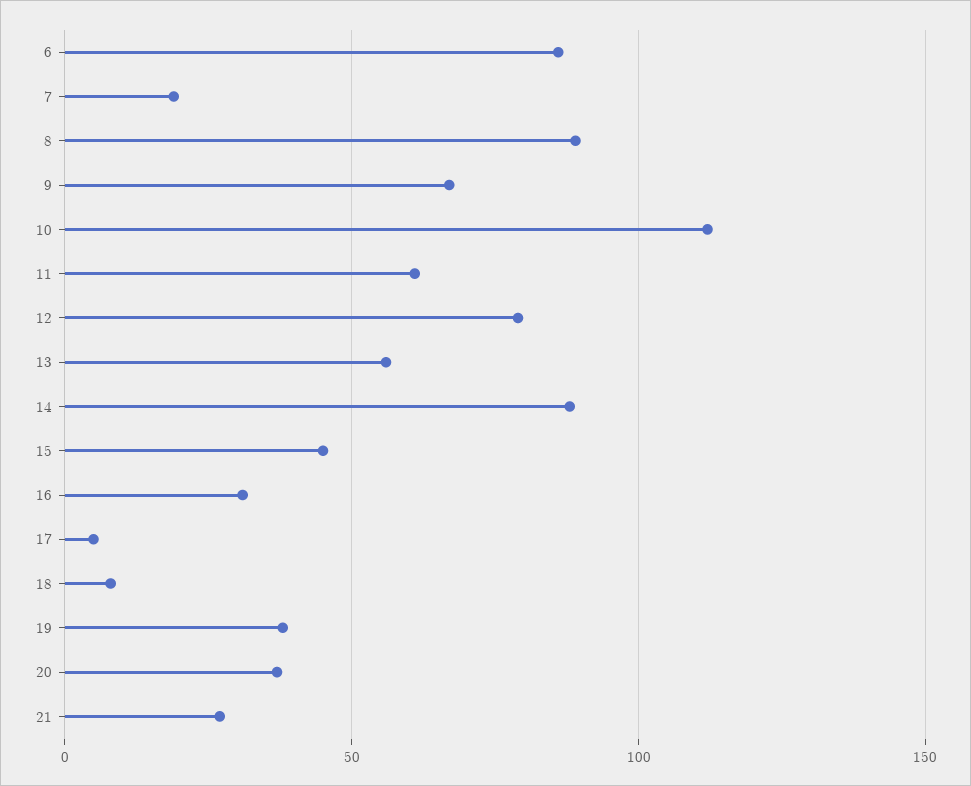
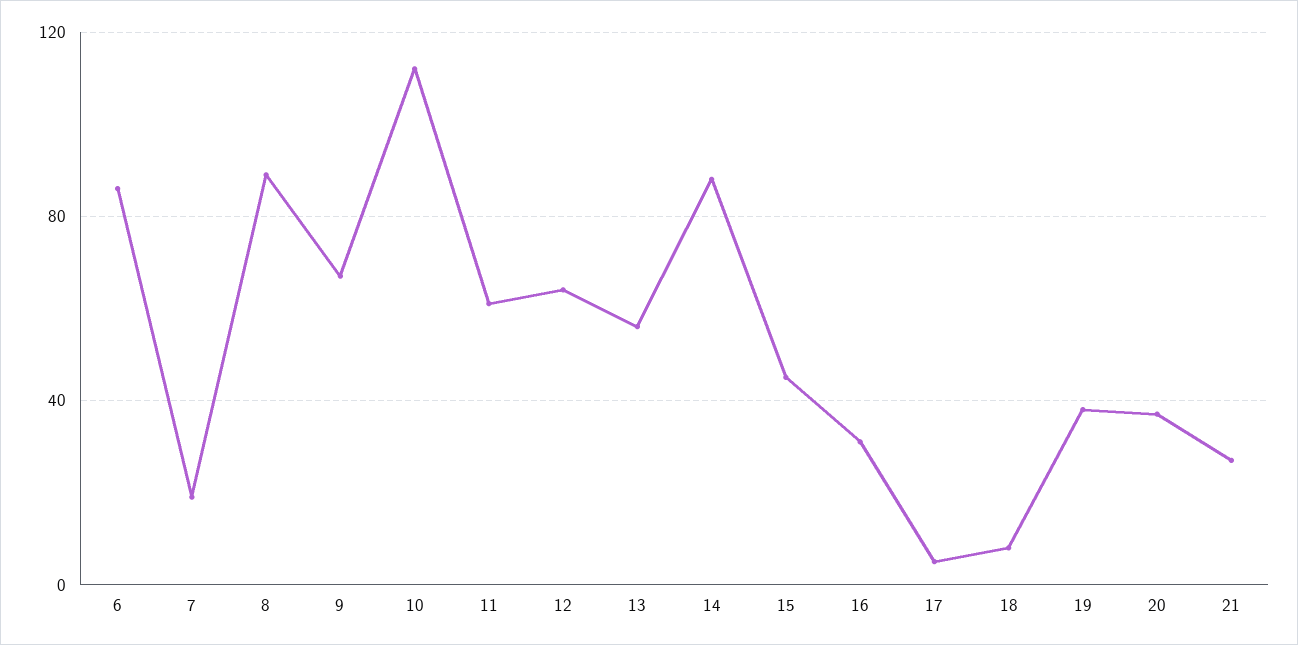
12: 80 -> 65

